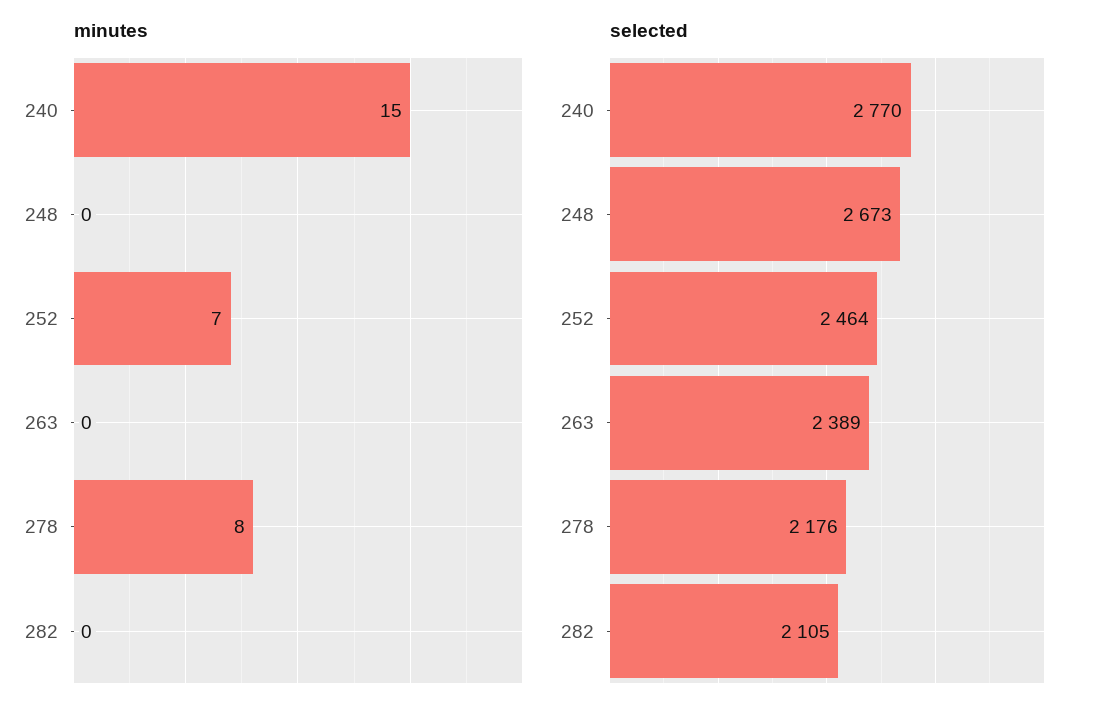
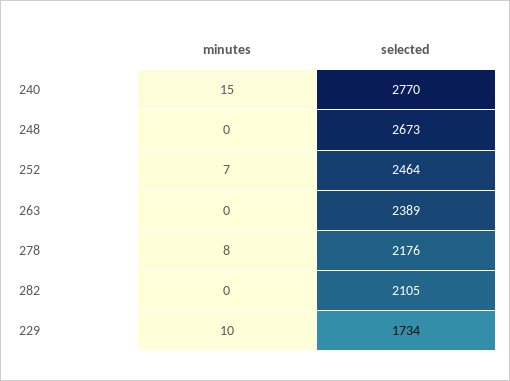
minutes, 229: none -> 10
selected, 229: none -> 1734

